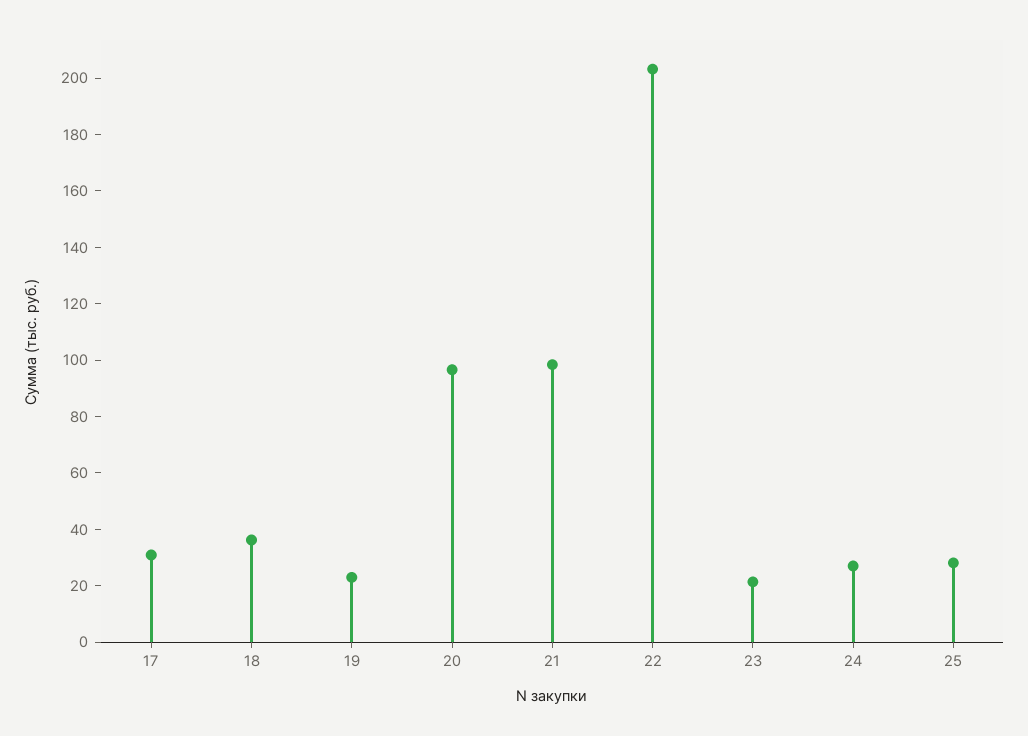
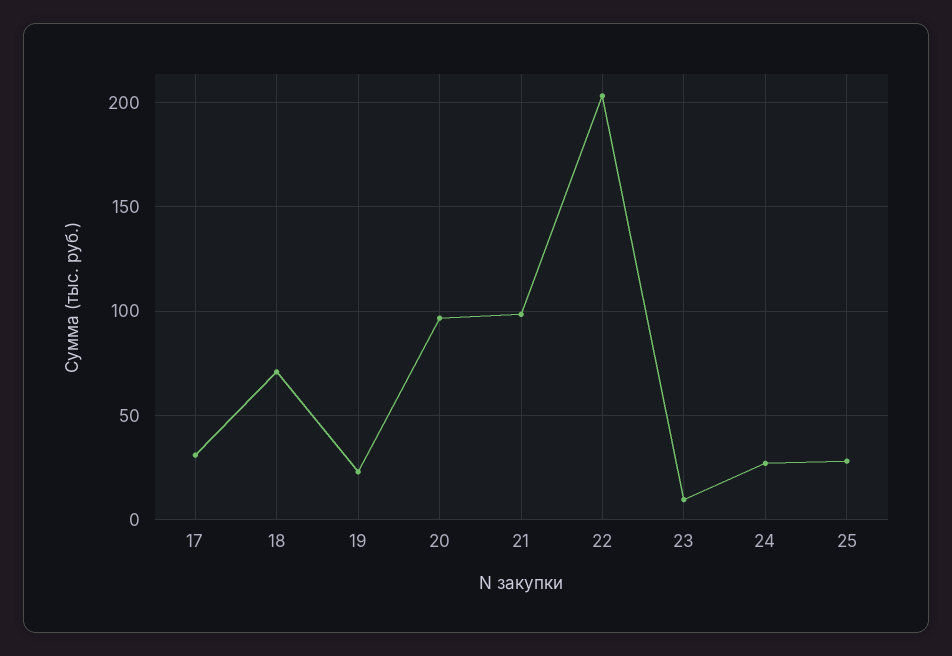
18: 35 -> 70
23: 20 -> 10

